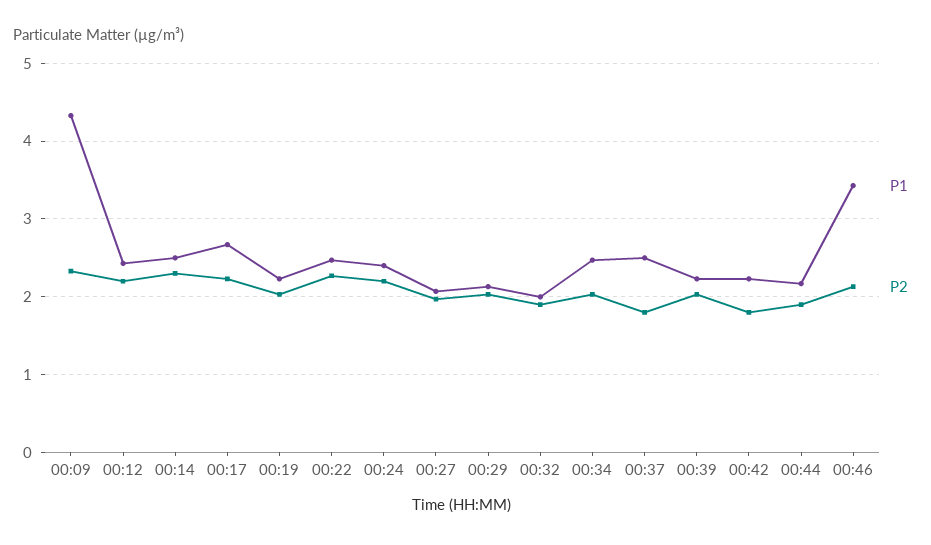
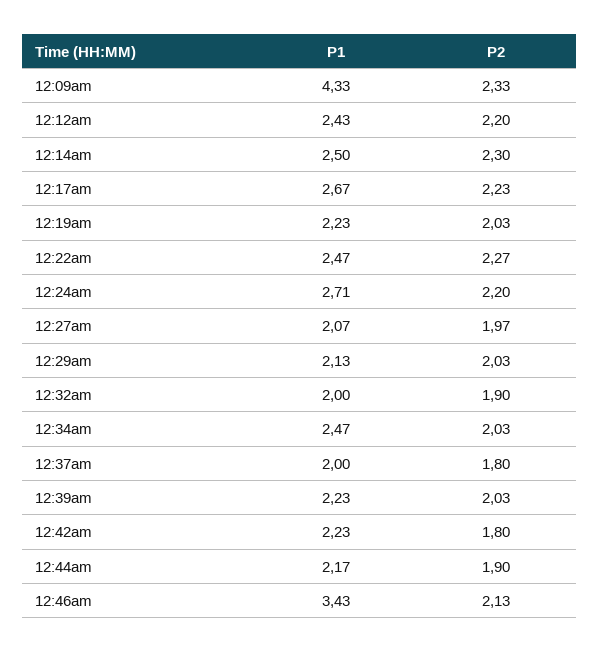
P1, 00:24: 2.4 -> 2.71
P1, 00:37: 2.5 -> 2

